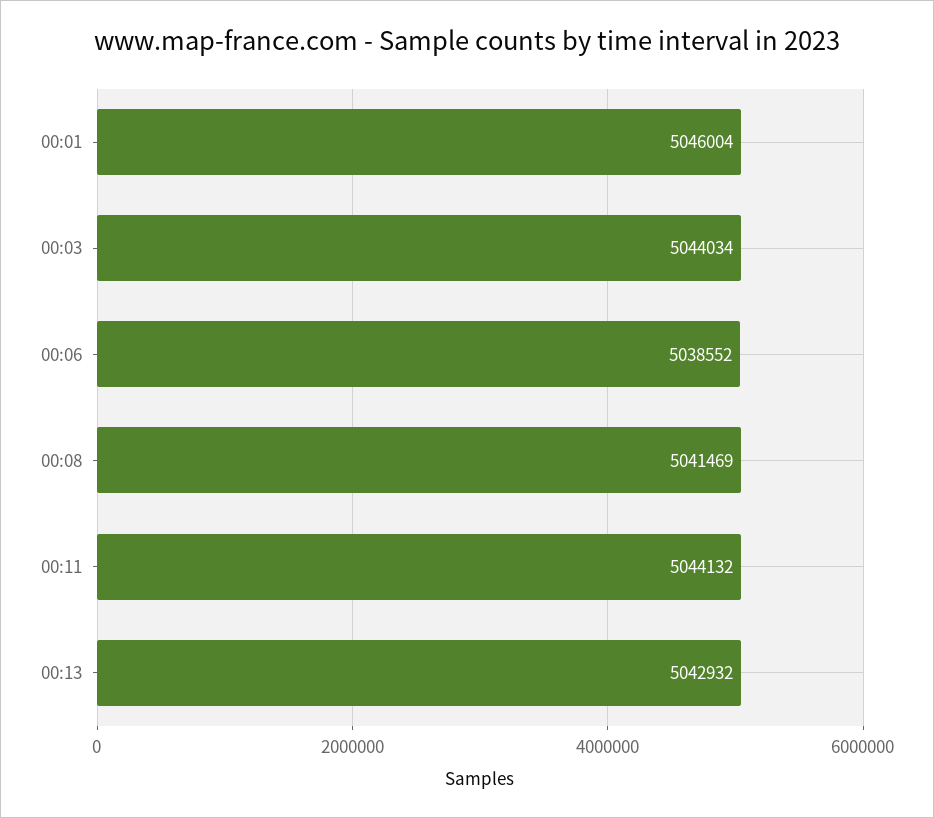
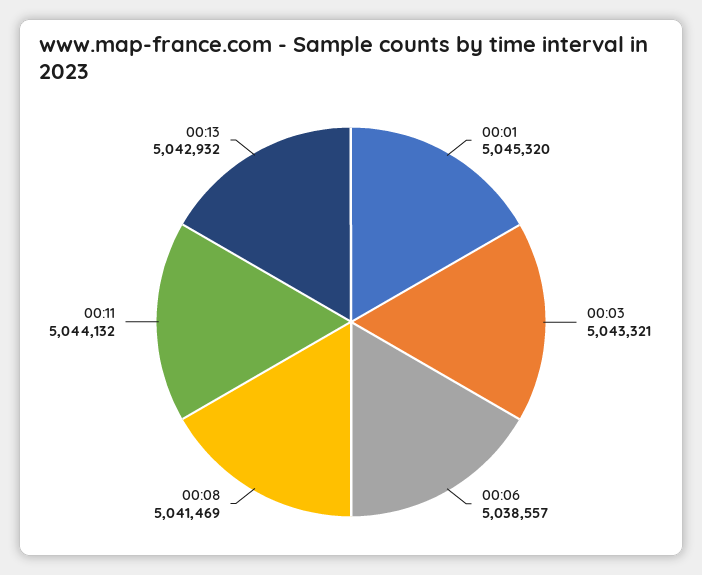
00:01: 5046004 -> 5045320
00:03: 5044034 -> 5043321
00:06: 5038552 -> 5038557

